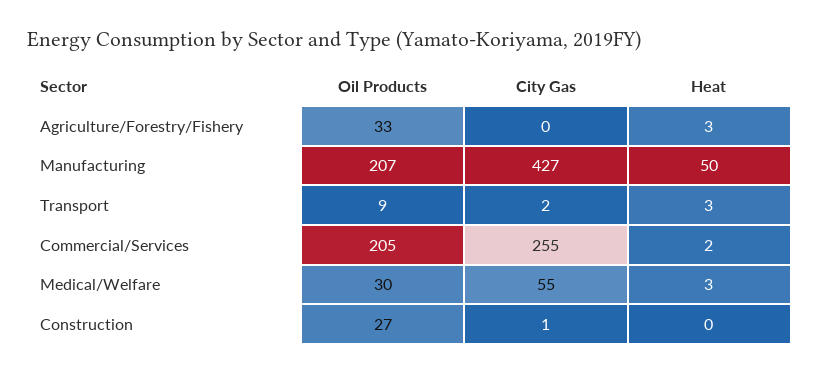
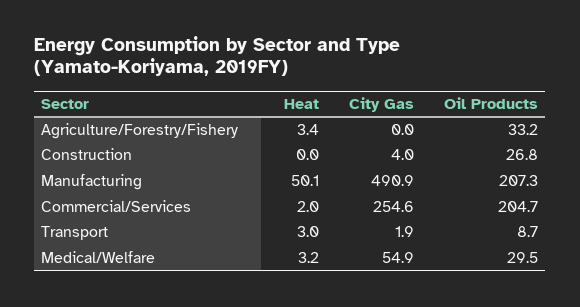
City Gas, Manufacturing: 427 -> 490.9
City Gas, Construction: 1 -> 4

